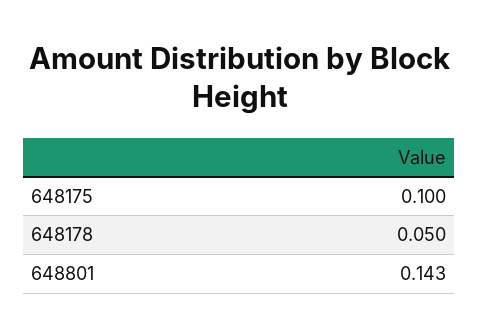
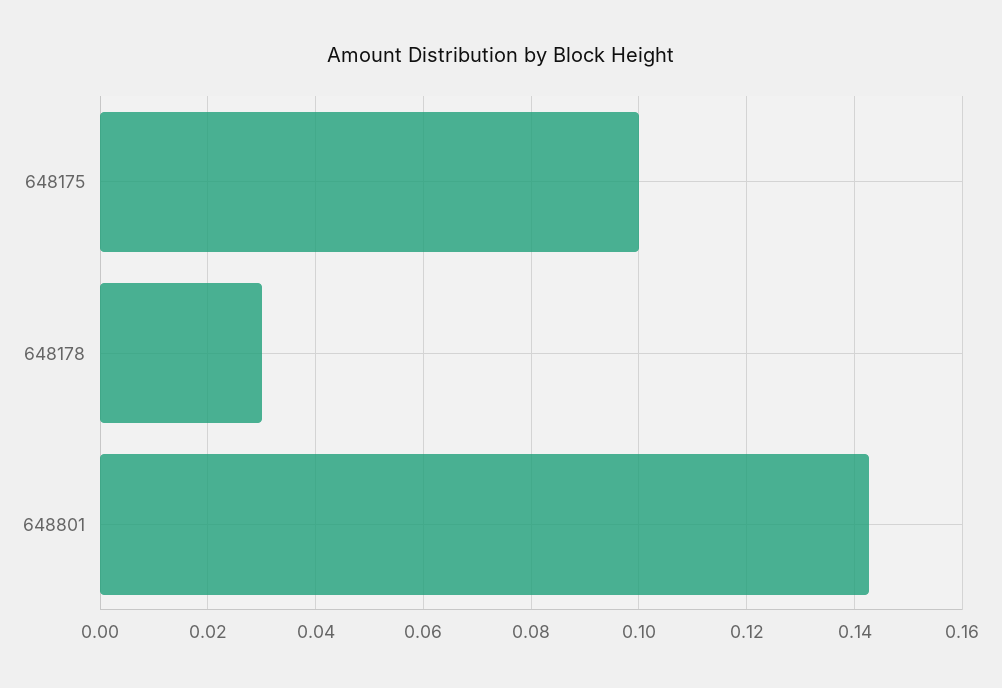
648178: 0.05 -> 0.03

